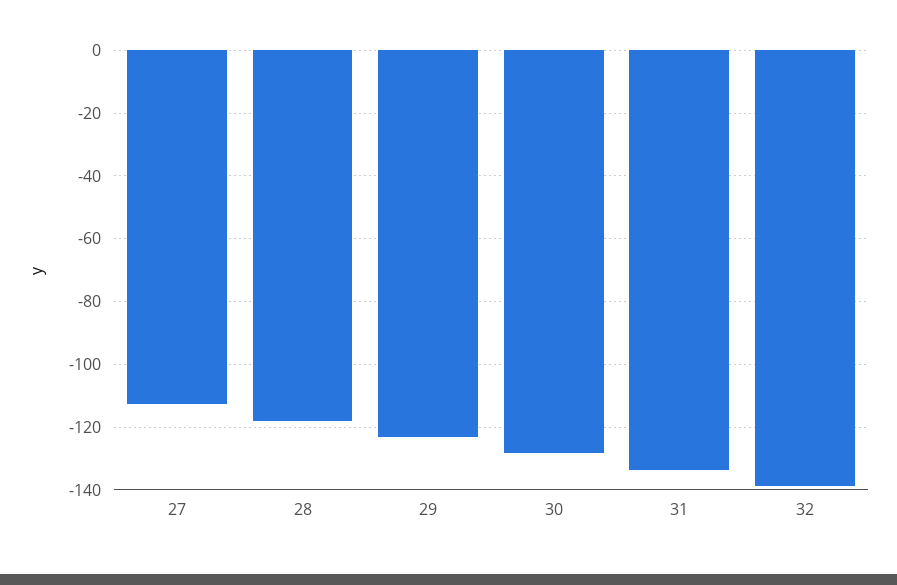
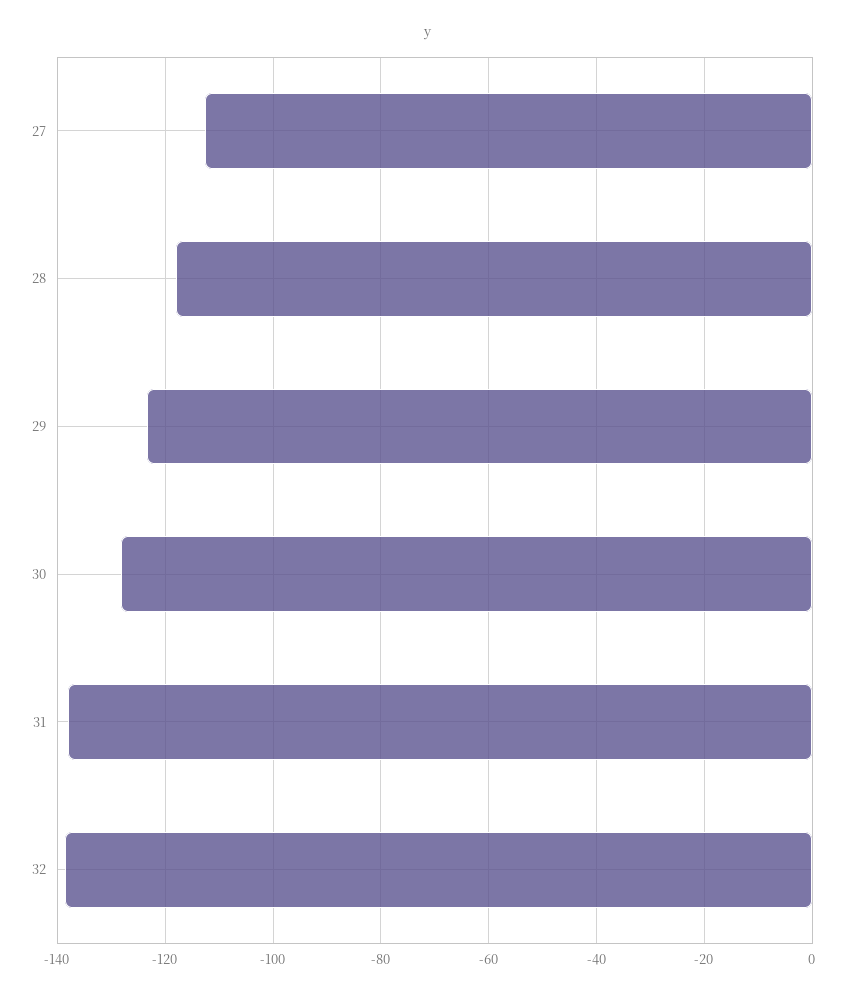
31: -134 -> -138

